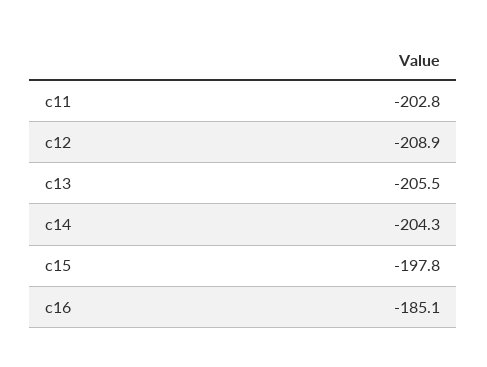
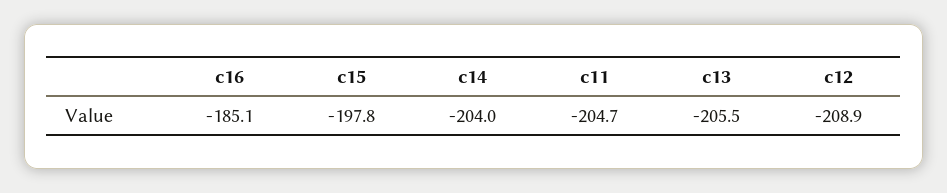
c11: -202.8 -> -204.7
c14: -204.3 -> -204

